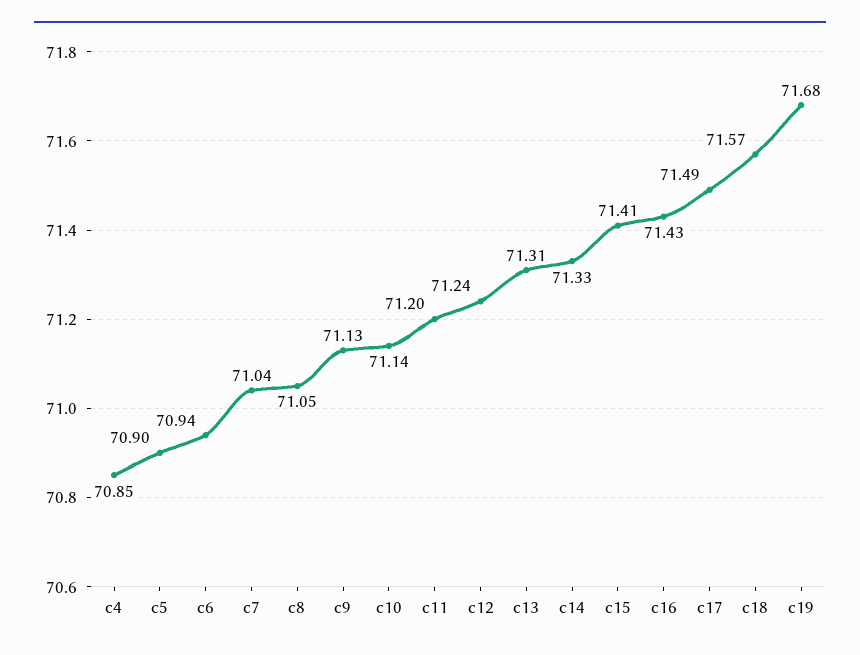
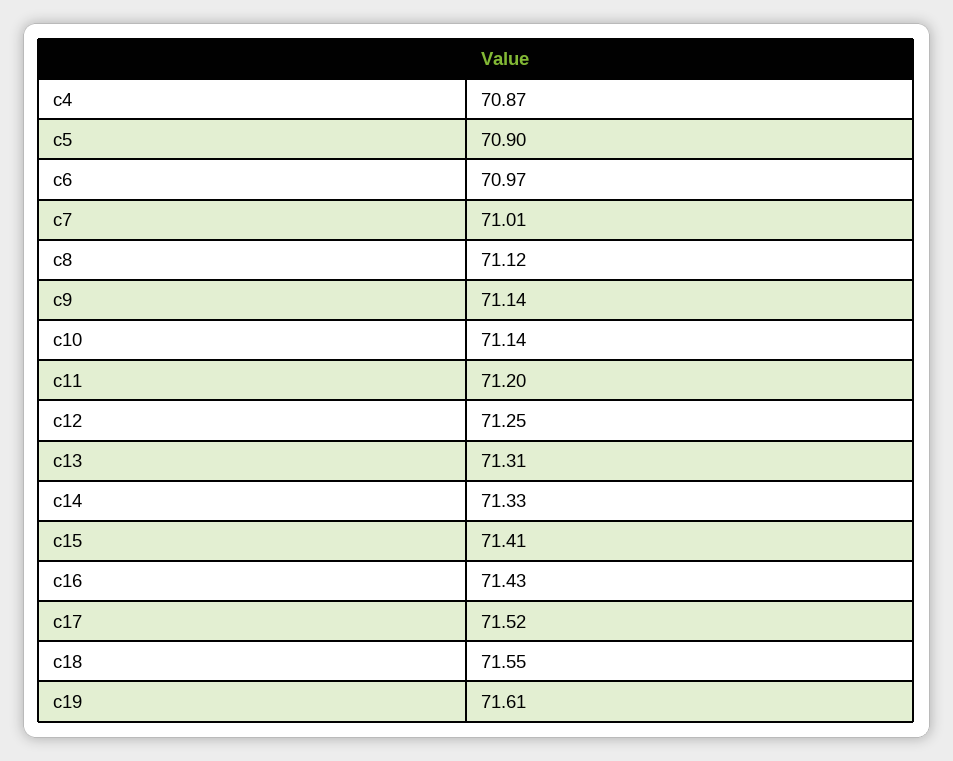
c4: 70.85 -> 70.87
c6: 70.94 -> 70.97
c7: 71.04 -> 71.01
c8: 71.05 -> 71.12
c9: 71.13 -> 71.14
c12: 71.24 -> 71.25
c17: 71.49 -> 71.52
c18: 71.57 -> 71.55
c19: 71.68 -> 71.61

